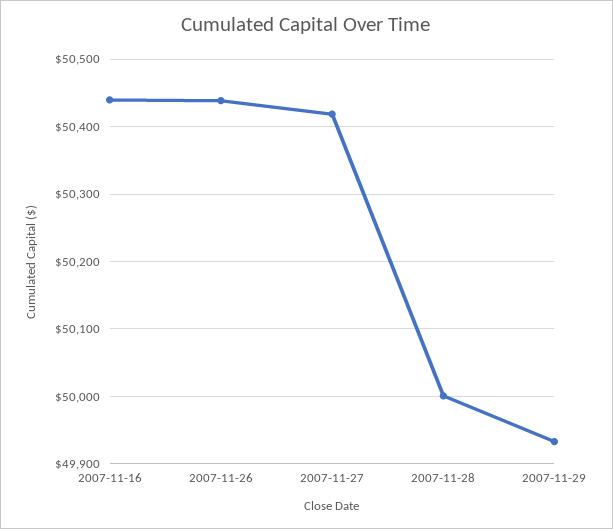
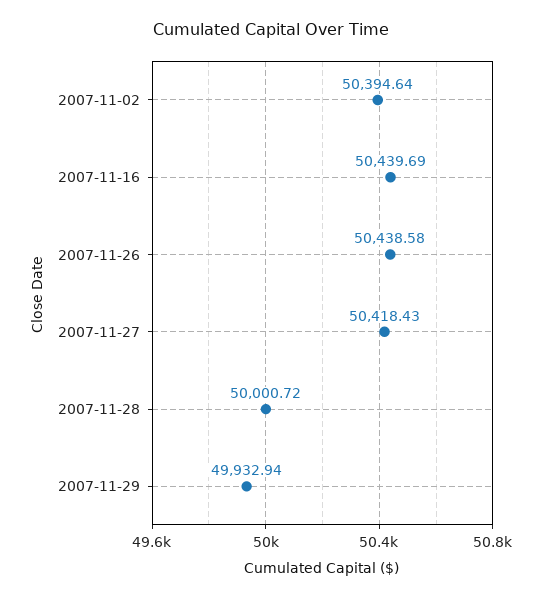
2007-11-02: none -> 50394.64

